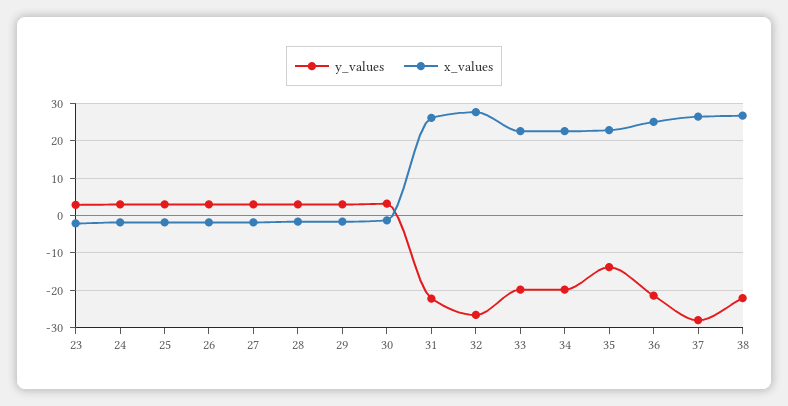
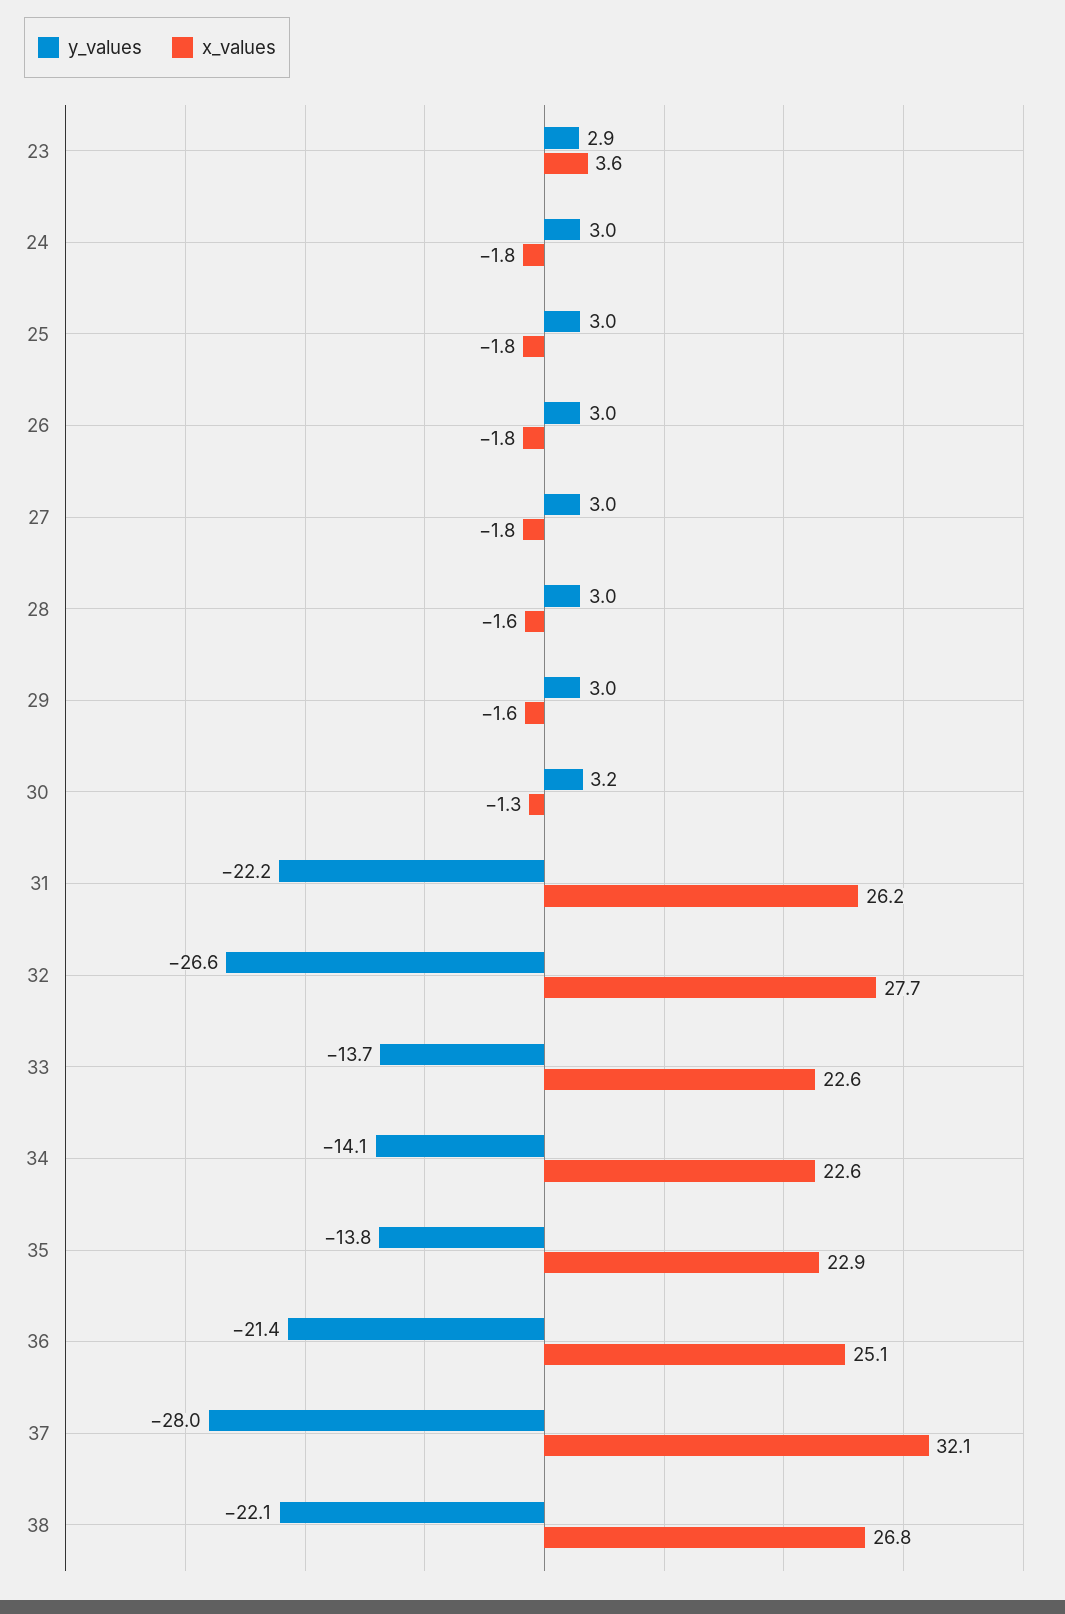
x_values, 23: -2 -> 3.6
y_values, 33: -20 -> -13.7
y_values, 34: -20 -> -14.1
x_values, 37: 26 -> 32.1

